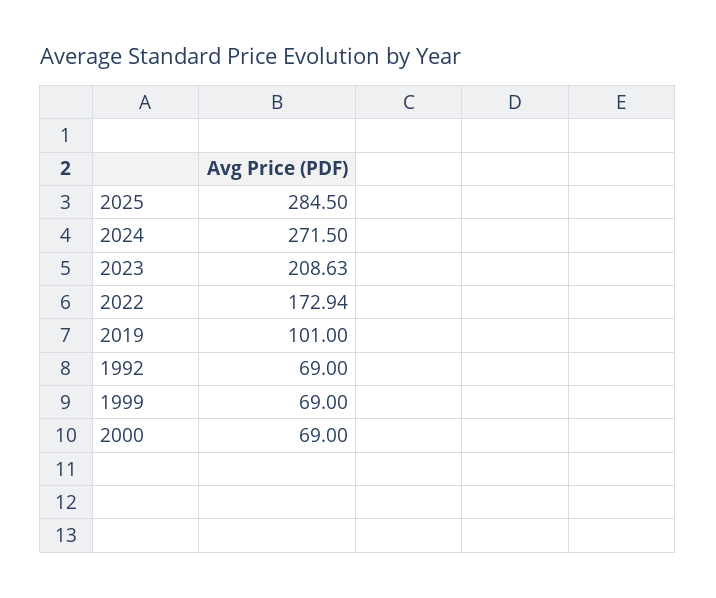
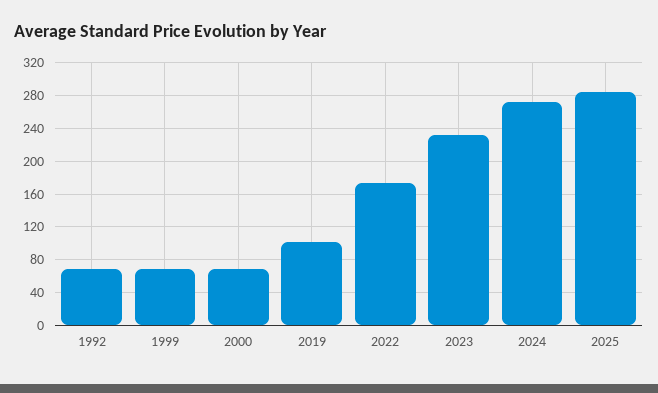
2023: 208.63 -> 230

